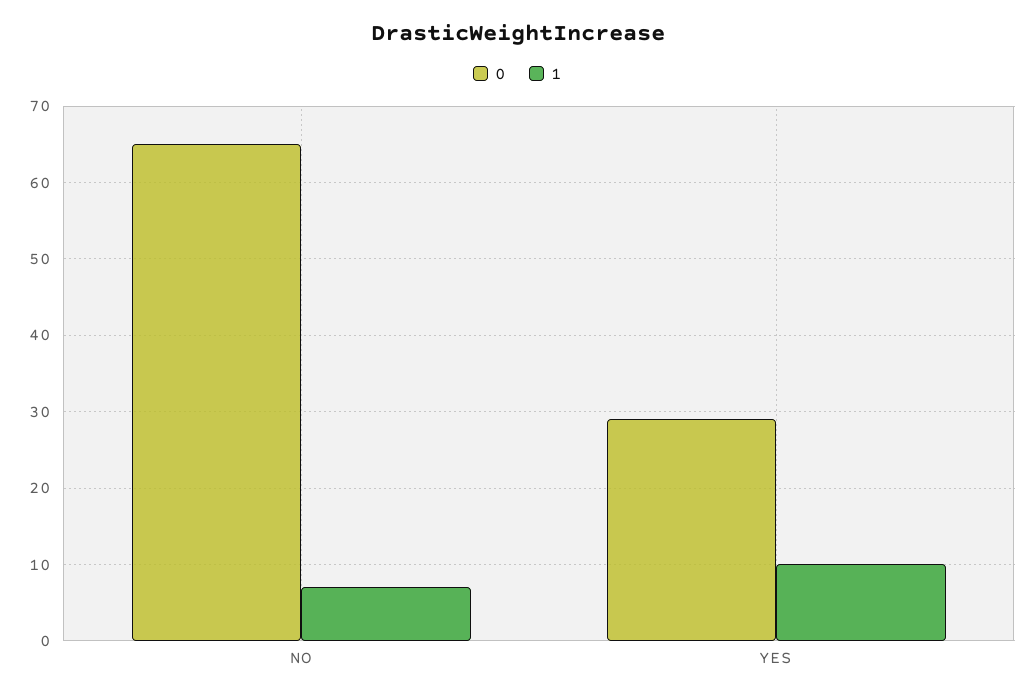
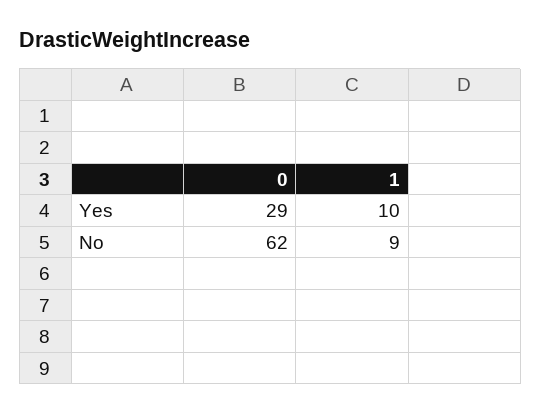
0, NO: 65 -> 62
1, NO: 7 -> 9

